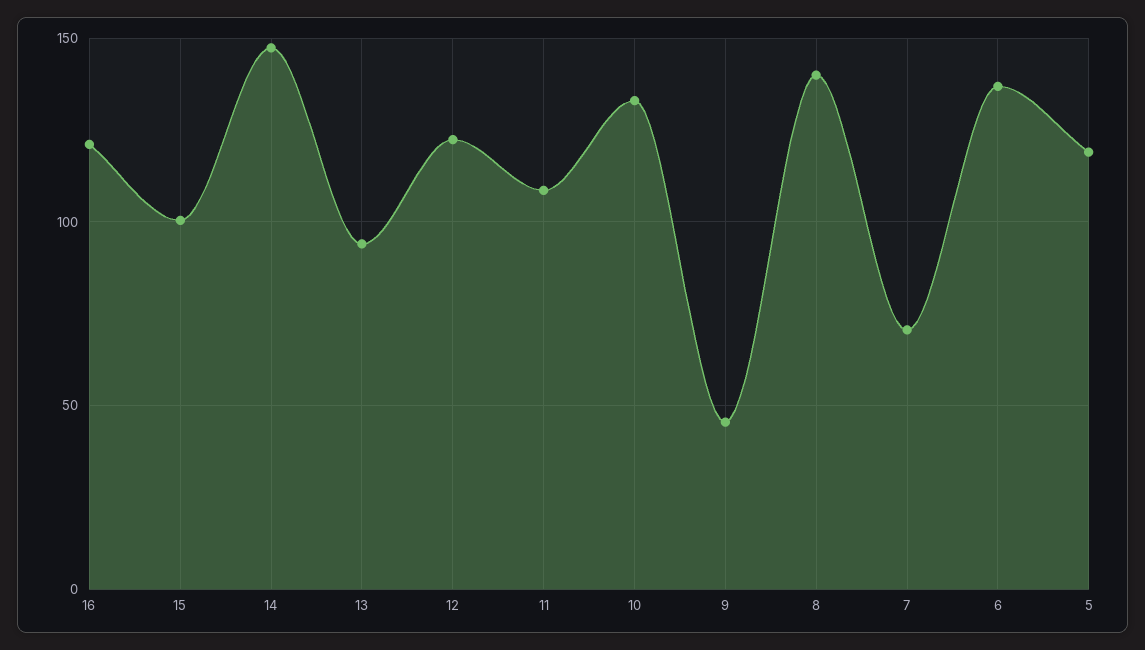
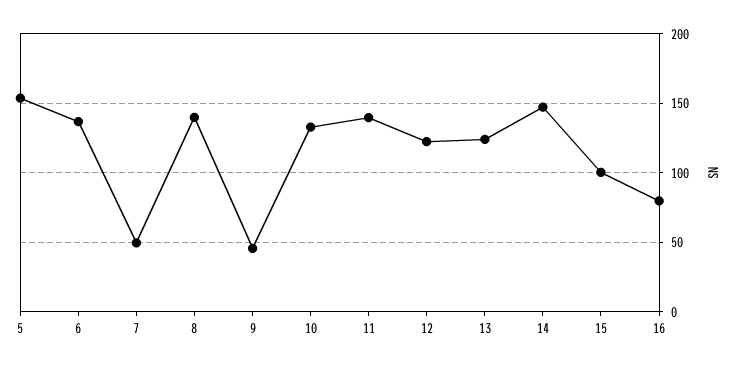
16: 120 -> 80
13: 95 -> 125
11: 110 -> 140
7: 70 -> 50
5: 120 -> 155

